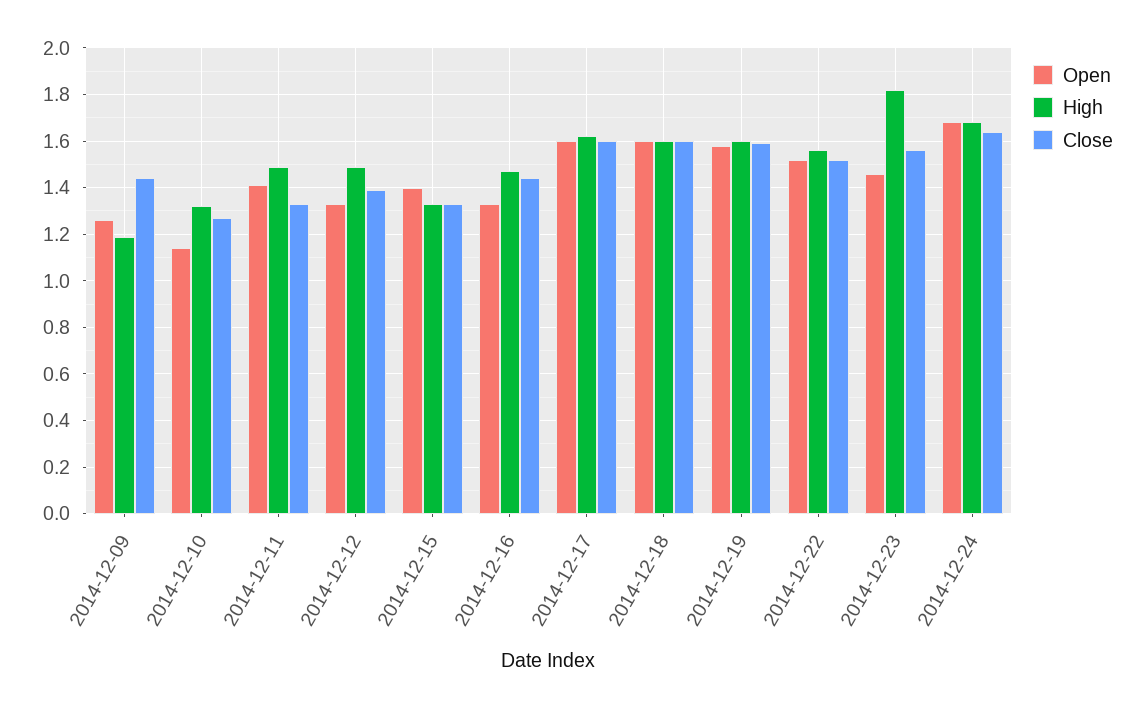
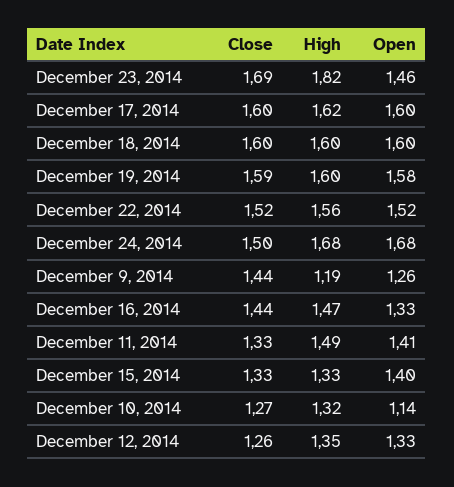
High, 2014-12-12: 1.5 -> 1.35
Close, 2014-12-12: 1.4 -> 1.26
Close, 2014-12-23: 1.55 -> 1.69
Close, 2014-12-24: 1.65 -> 1.5

